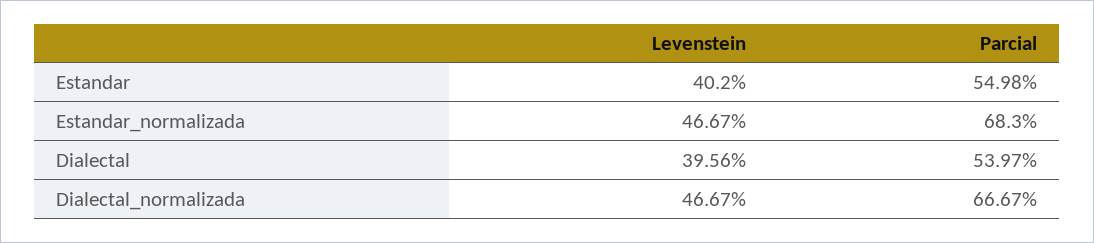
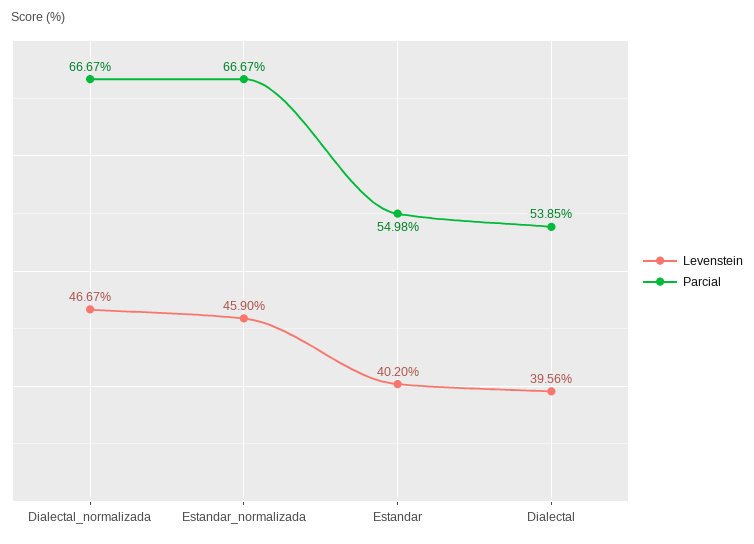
Levenstein, Estandar_normalizada: 46.67 -> 45.9
Parcial, Estandar_normalizada: 68.3 -> 66.67
Parcial, Dialectal: 53.97 -> 53.85

